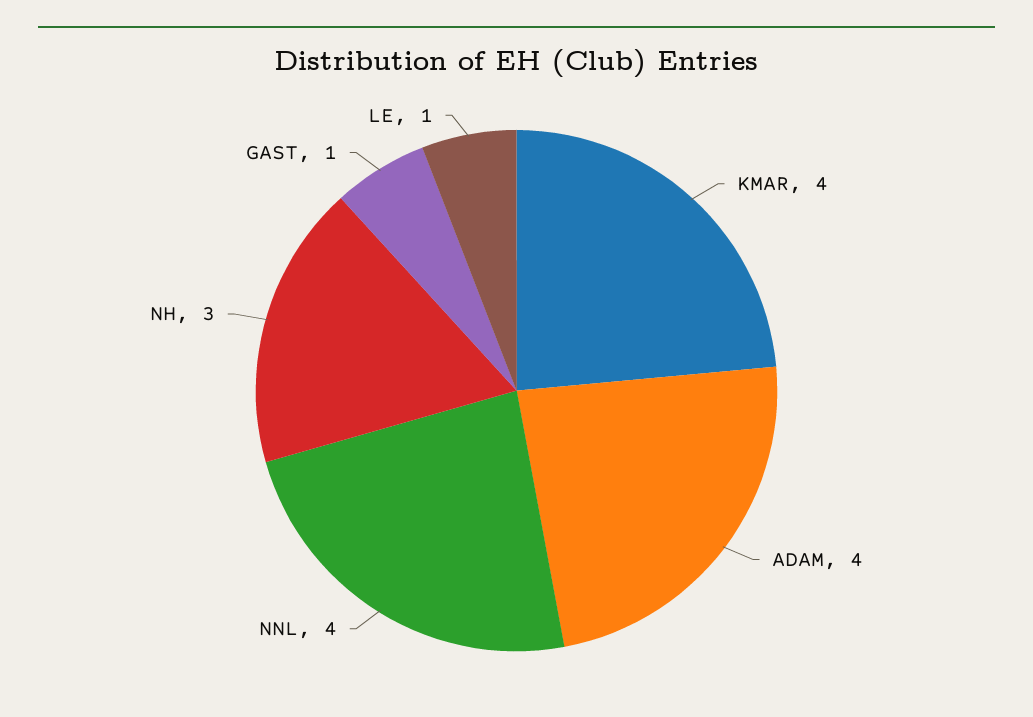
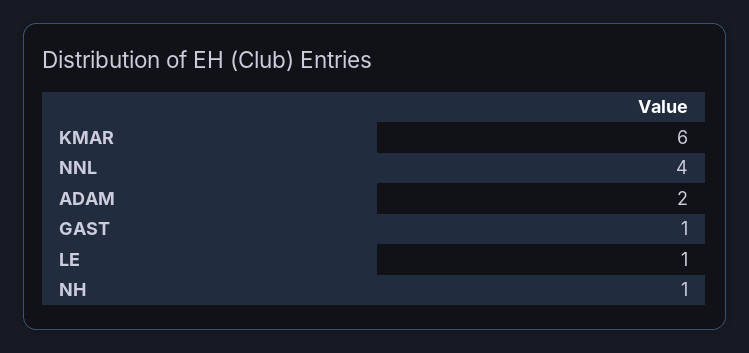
KMAR: 4 -> 6
ADAM: 4 -> 2
NH: 3 -> 1

